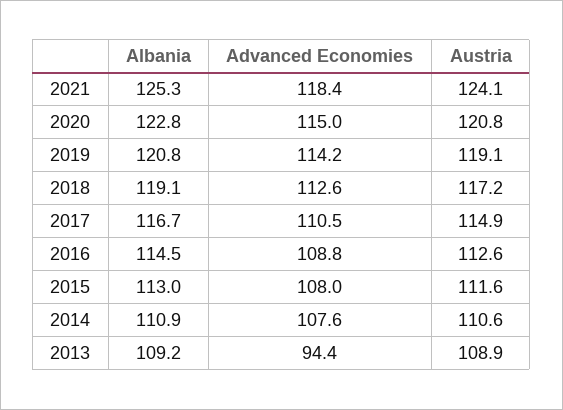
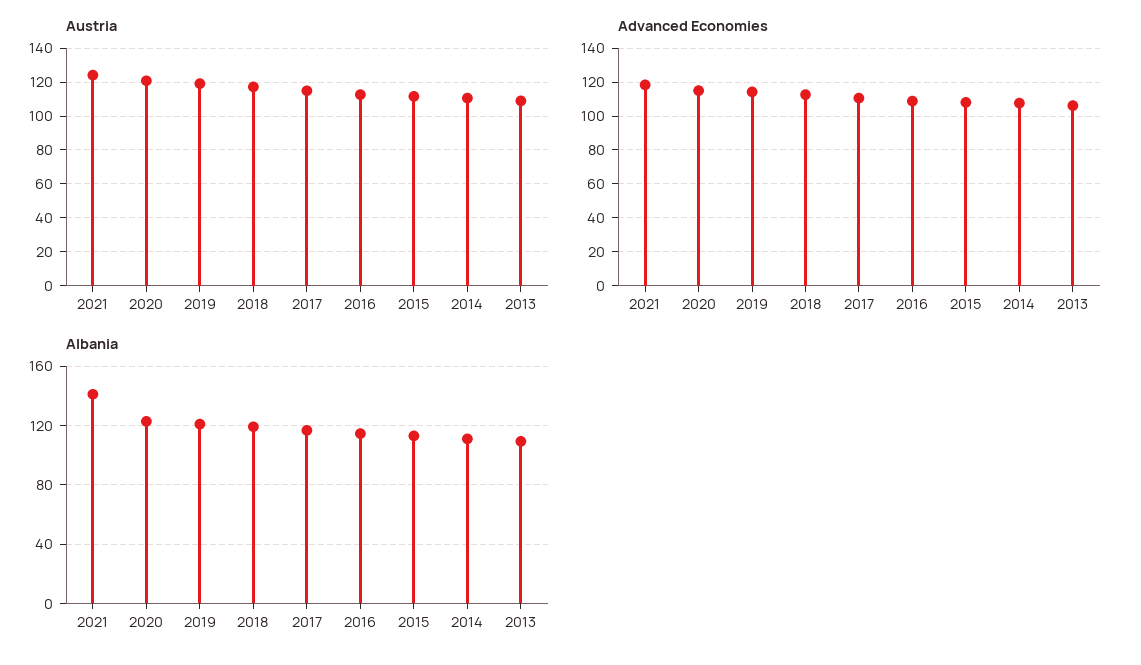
Albania, 2021: 125.3 -> 140
Advanced Economies, 2013: 94.4 -> 105

